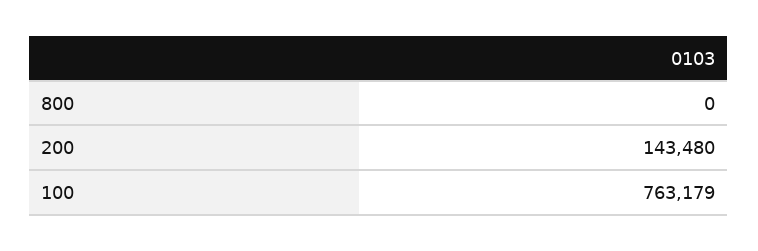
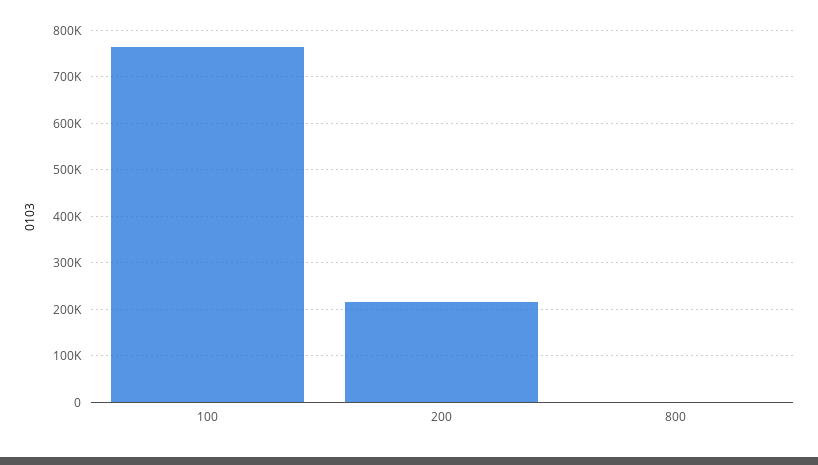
200: 143480 -> 220000

